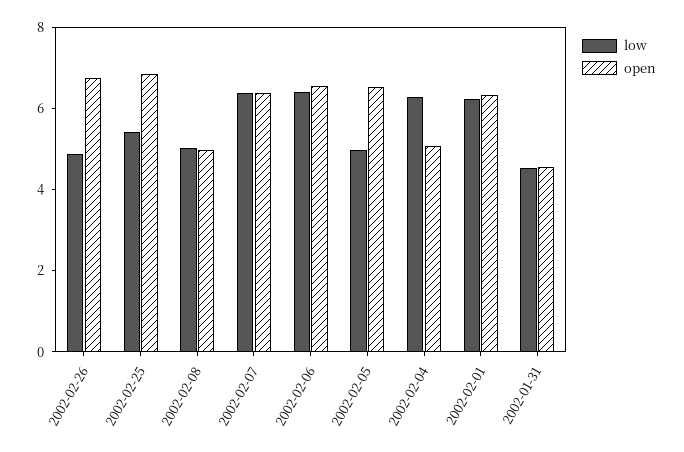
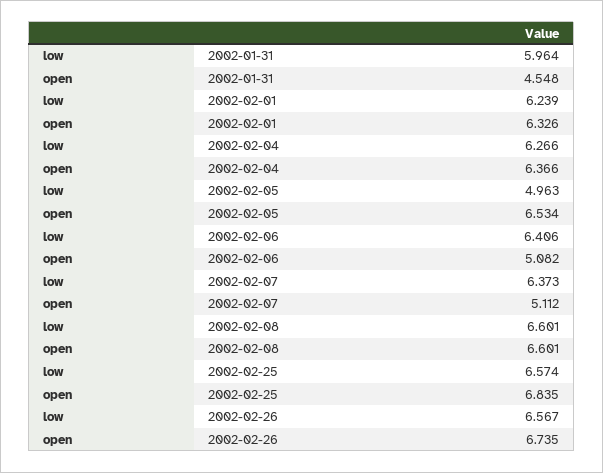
low, 2002-02-26: 5 -> 6.567
low, 2002-02-25: 5.5 -> 6.574
low, 2002-02-08: 5 -> 6.601
open, 2002-02-08: 5 -> 6.601
open, 2002-02-07: 6.5 -> 5.112
open, 2002-02-06: 6.5 -> 5.082
open, 2002-02-04: 5 -> 6.366
low, 2002-01-31: 4.5 -> 5.964

